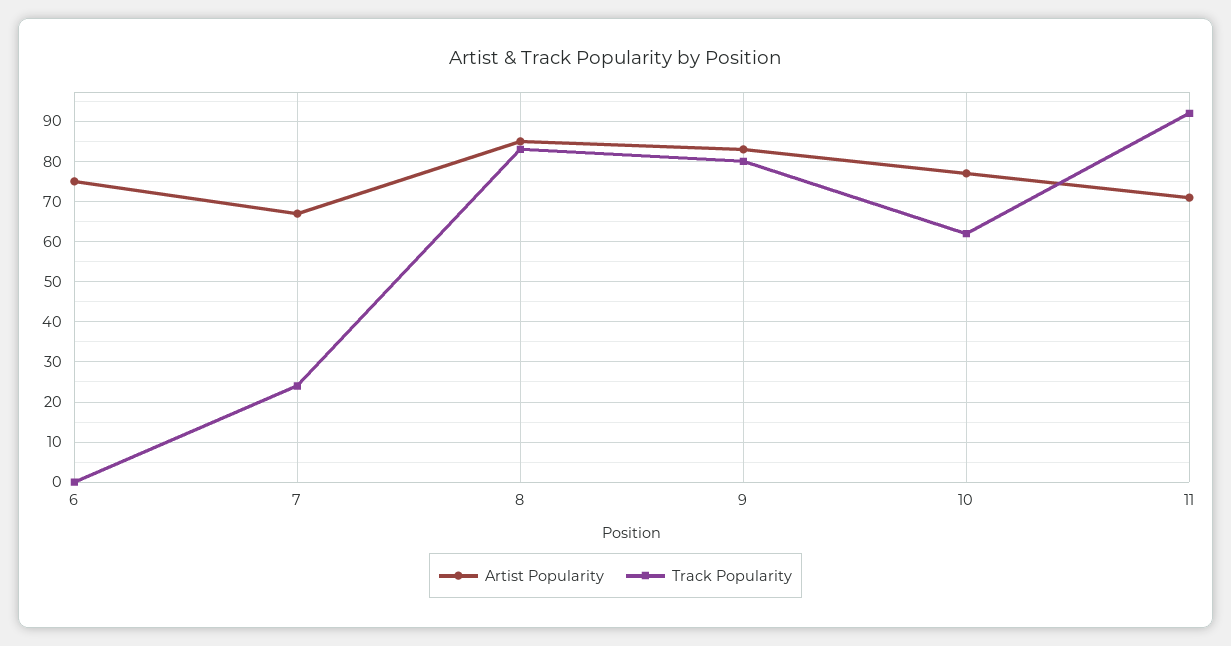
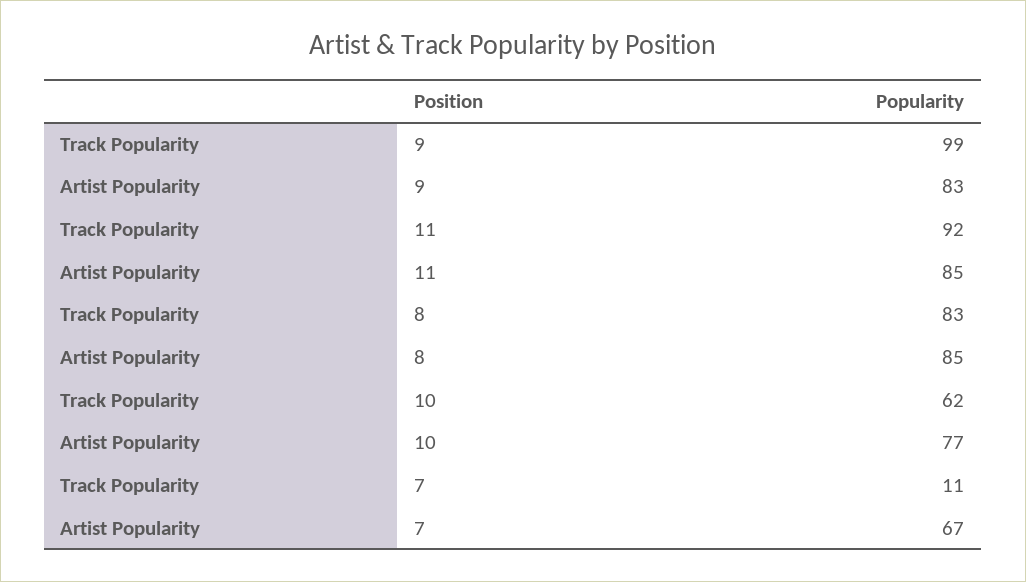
Artist Popularity, 6: 75 -> none
Track Popularity, 6: 0 -> none
Track Popularity, 7: 25 -> 11
Track Popularity, 9: 80 -> 99
Artist Popularity, 11: 70 -> 85

